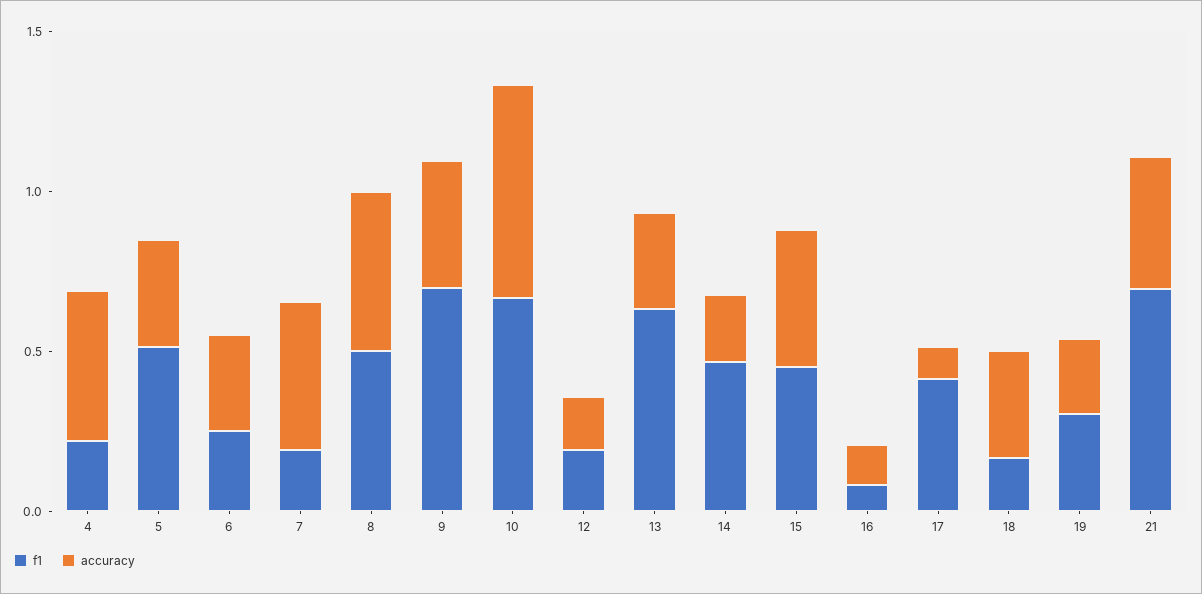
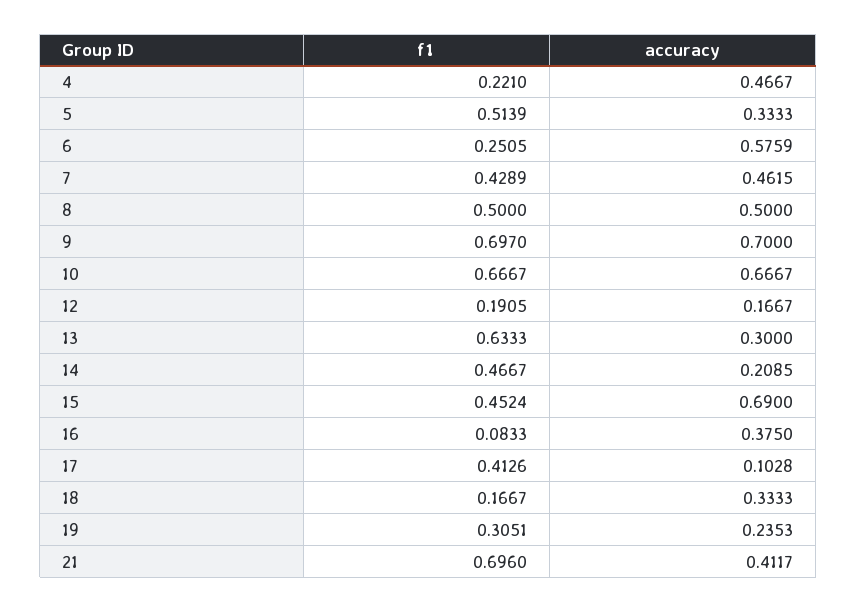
accuracy, 6: 0.3 -> 0.5759
f1, 7: 0.2 -> 0.4289
accuracy, 9: 0.4 -> 0.7
accuracy, 15: 0.4 -> 0.69
accuracy, 16: 0.1 -> 0.375

